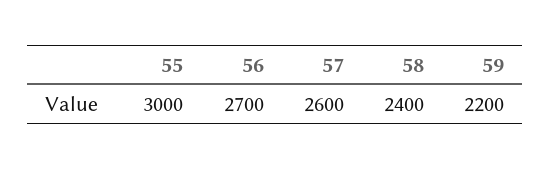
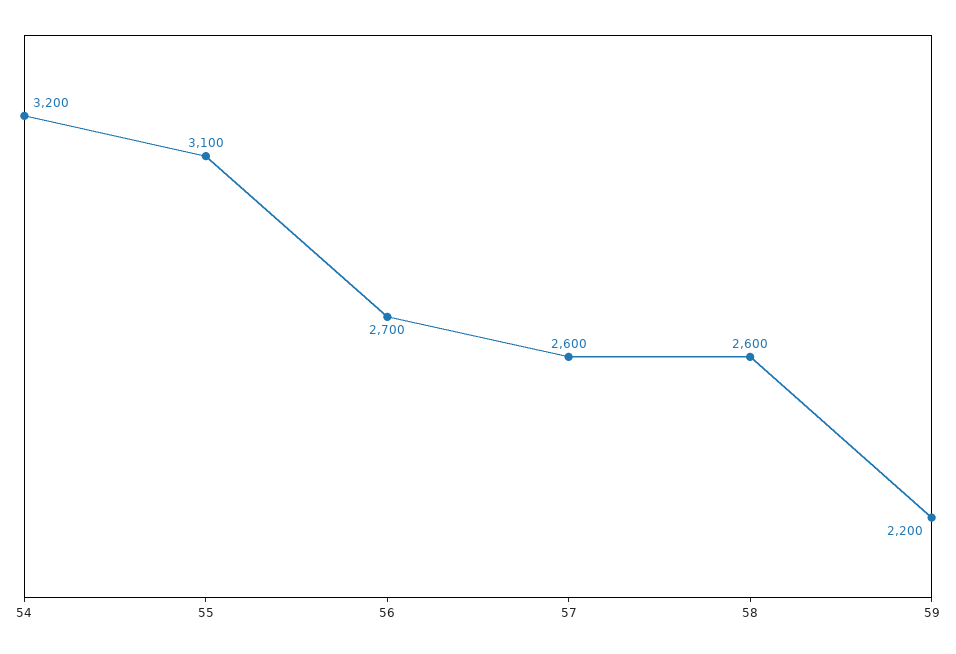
55: 3000 -> 3100
58: 2400 -> 2600
54: none -> 3200

